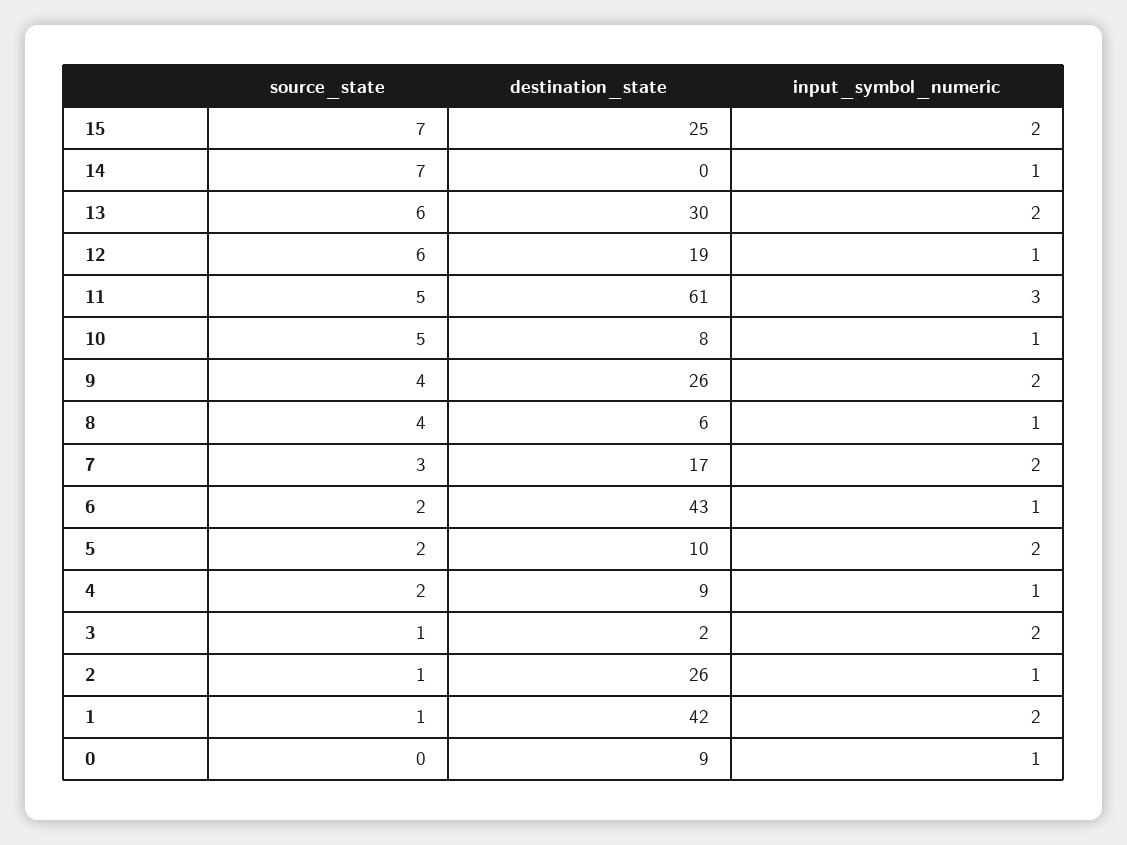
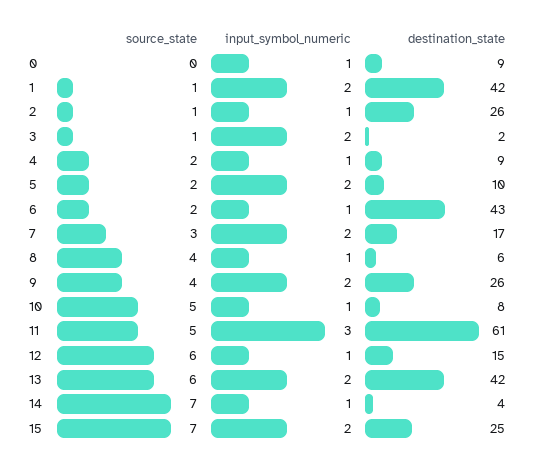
destination_state, 14: 0 -> 4
destination_state, 13: 30 -> 42
destination_state, 12: 19 -> 15

